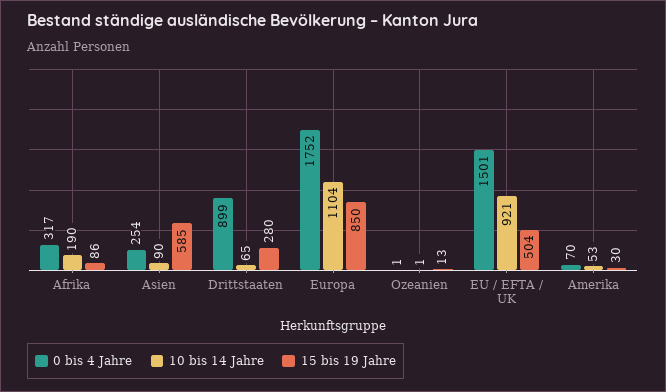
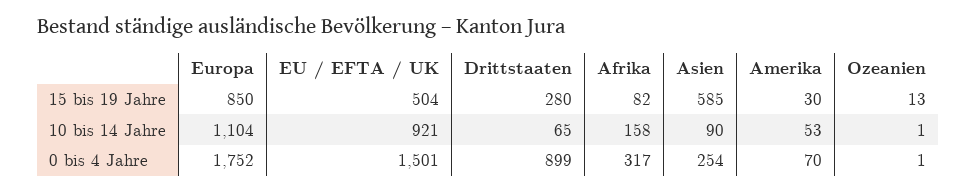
10 bis 14 Jahre, Afrika: 190 -> 158
15 bis 19 Jahre, Afrika: 86 -> 82

